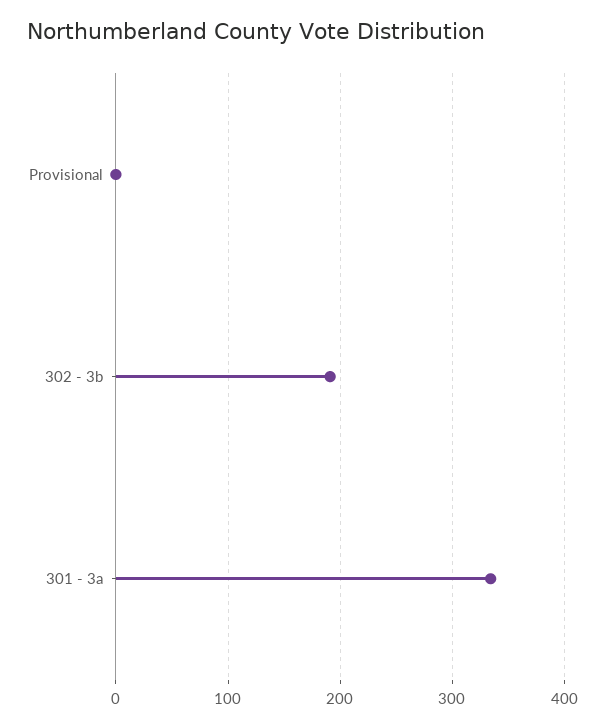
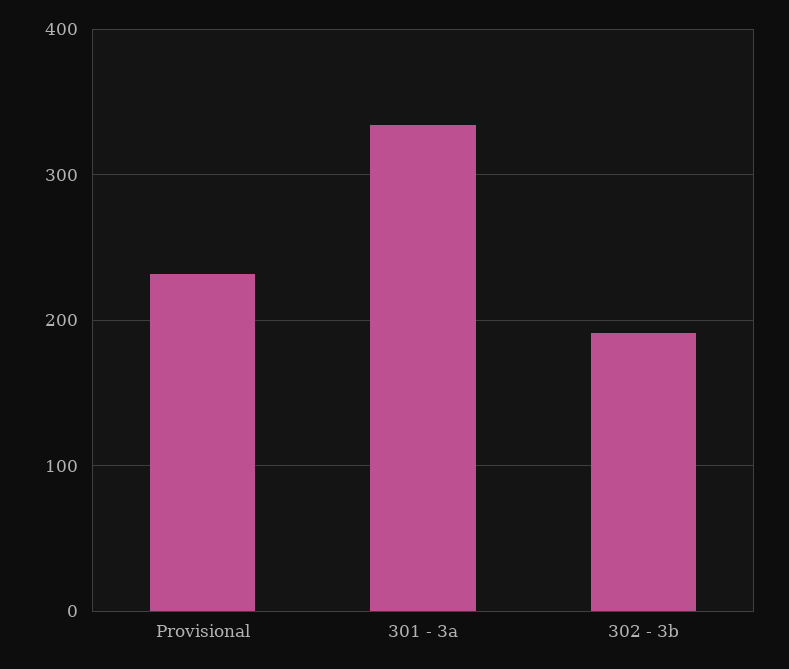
Provisional: 0 -> 230

